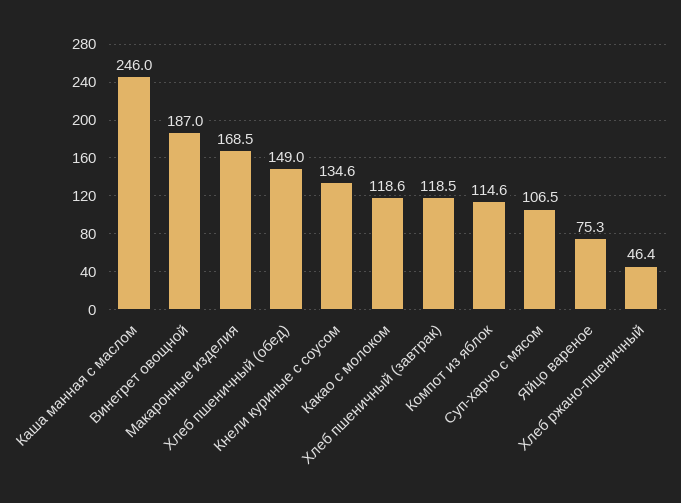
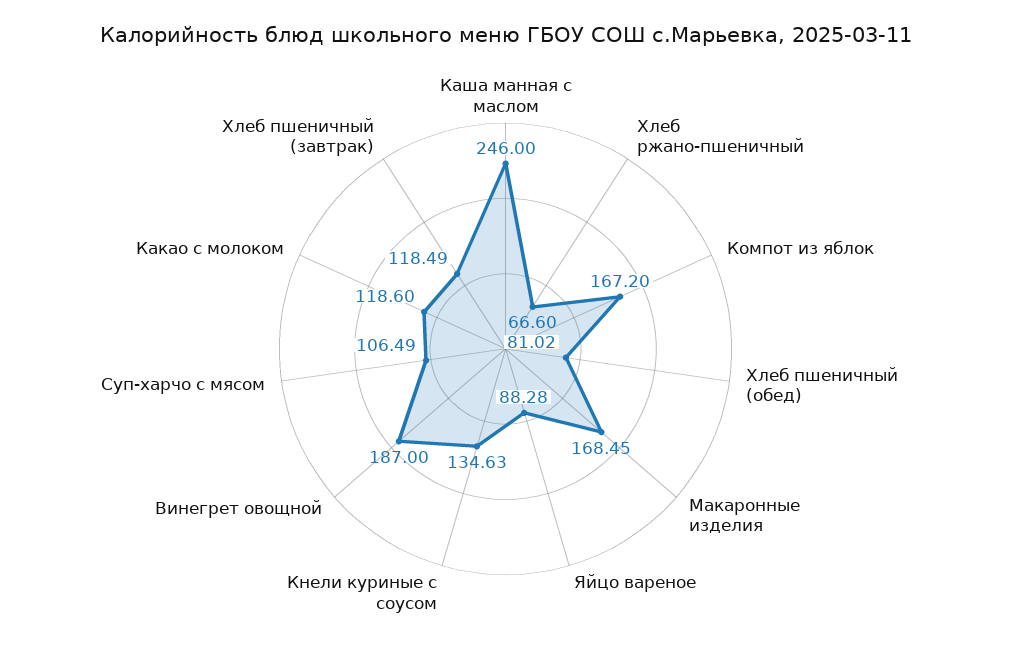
Хлеб пшеничный (обед): 149 -> 81.02
Компот из яблок: 114.6 -> 167.2
Яйцо вареное: 75.3 -> 88.28
Хлеб ржано-пшеничный: 46.4 -> 66.6

